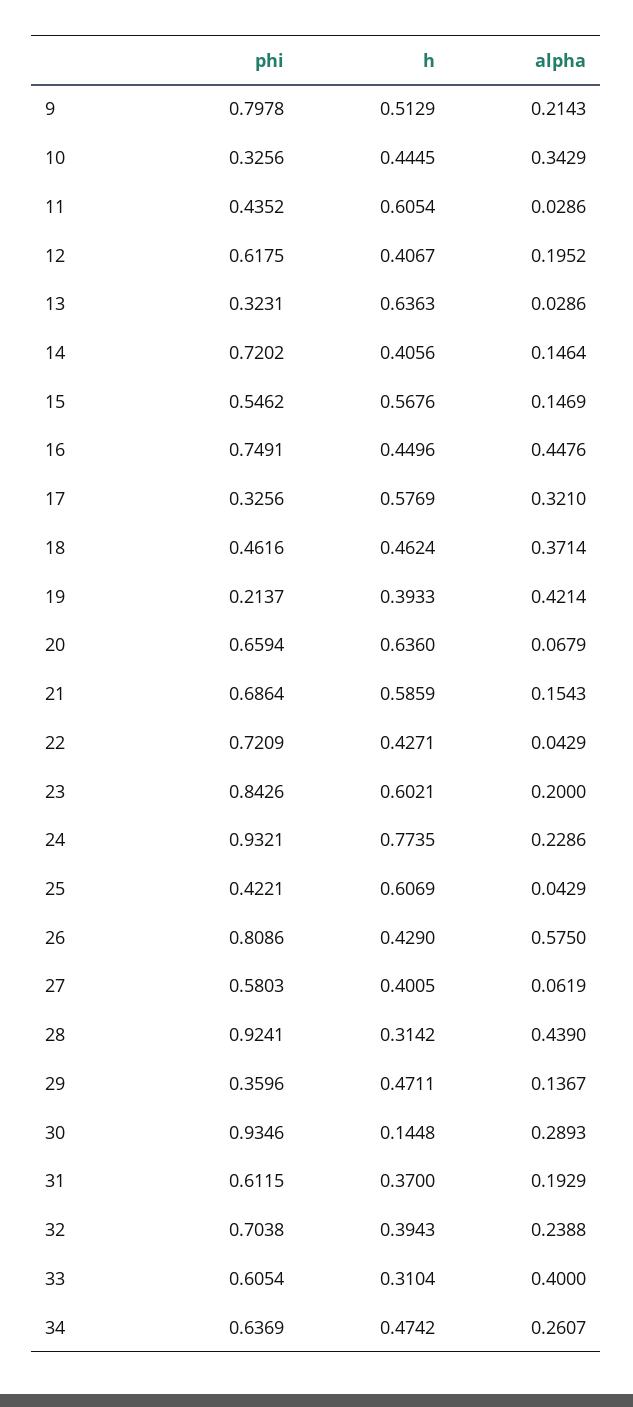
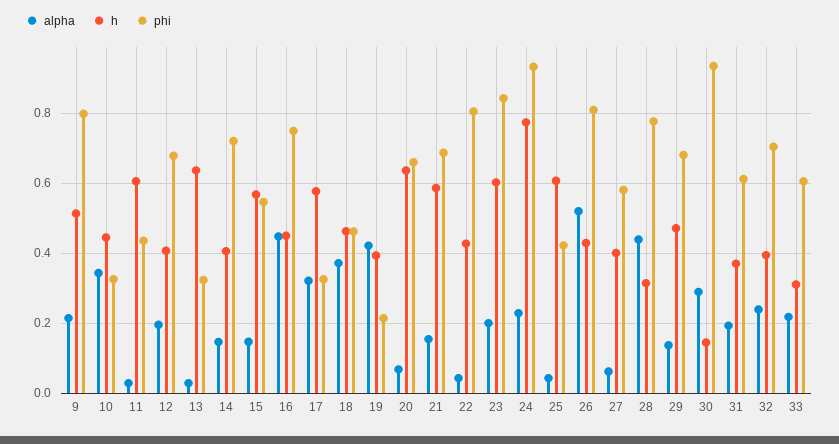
phi, 12: 0.6175 -> 0.68
phi, 22: 0.7209 -> 0.8
alpha, 26: 0.575 -> 0.52
phi, 28: 0.9241 -> 0.78
phi, 29: 0.3596 -> 0.68
alpha, 33: 0.4 -> 0.22
phi, 34: 0.6369 -> none
h, 34: 0.4742 -> none
alpha, 34: 0.2607 -> none

